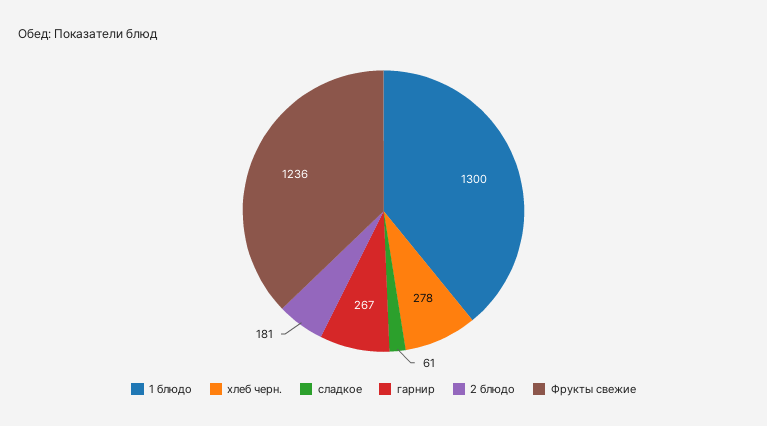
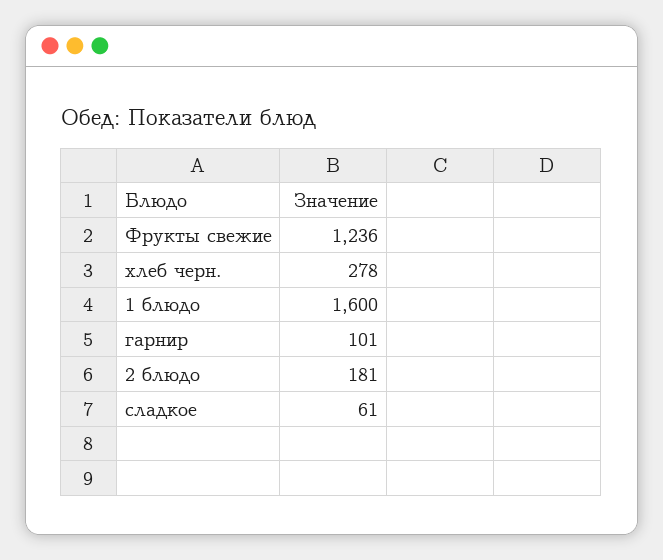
1 блюдо: 1300 -> 1600
гарнир: 267 -> 101

